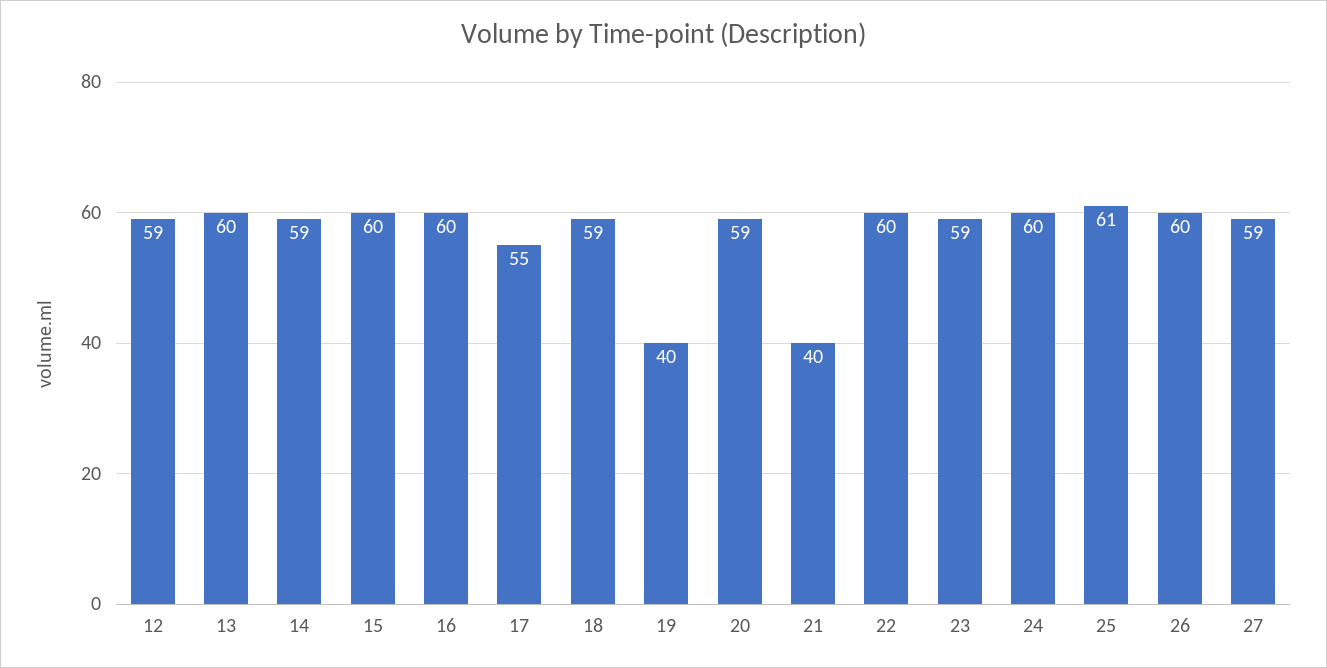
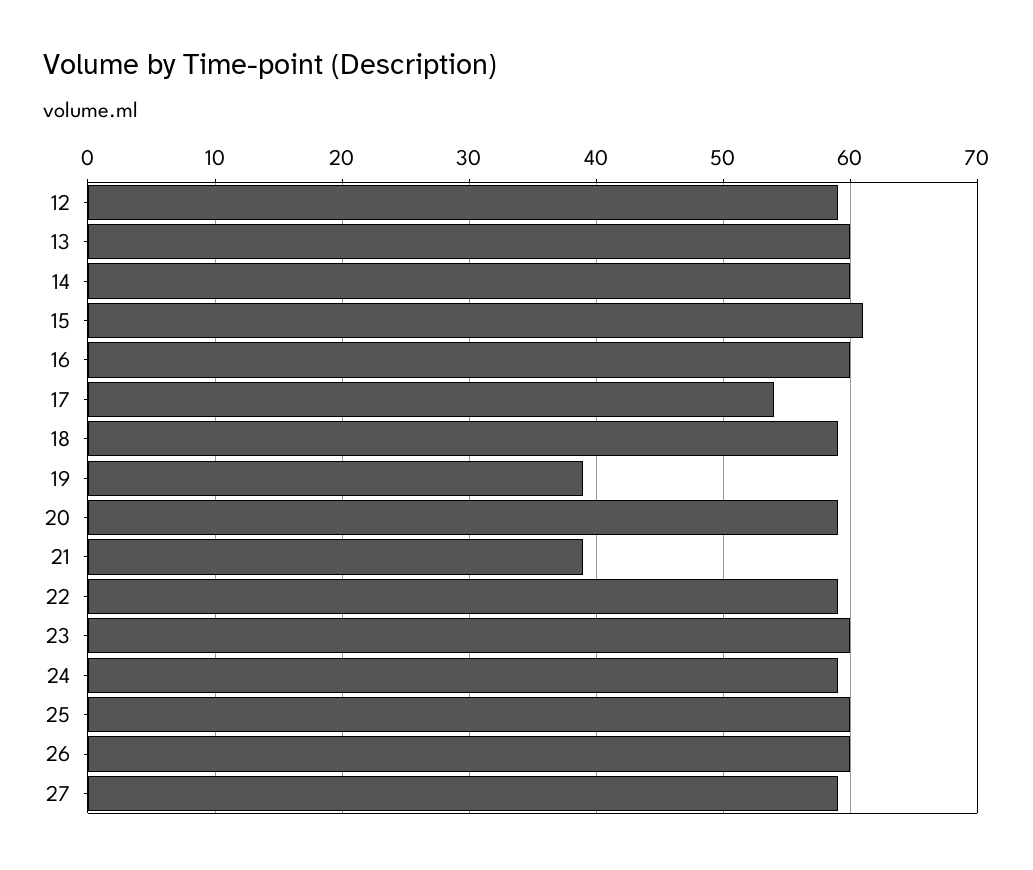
14: 59 -> 60
15: 60 -> 61
17: 55 -> 54
19: 40 -> 39
21: 40 -> 39
22: 60 -> 59
23: 59 -> 60
24: 60 -> 59
25: 61 -> 60

